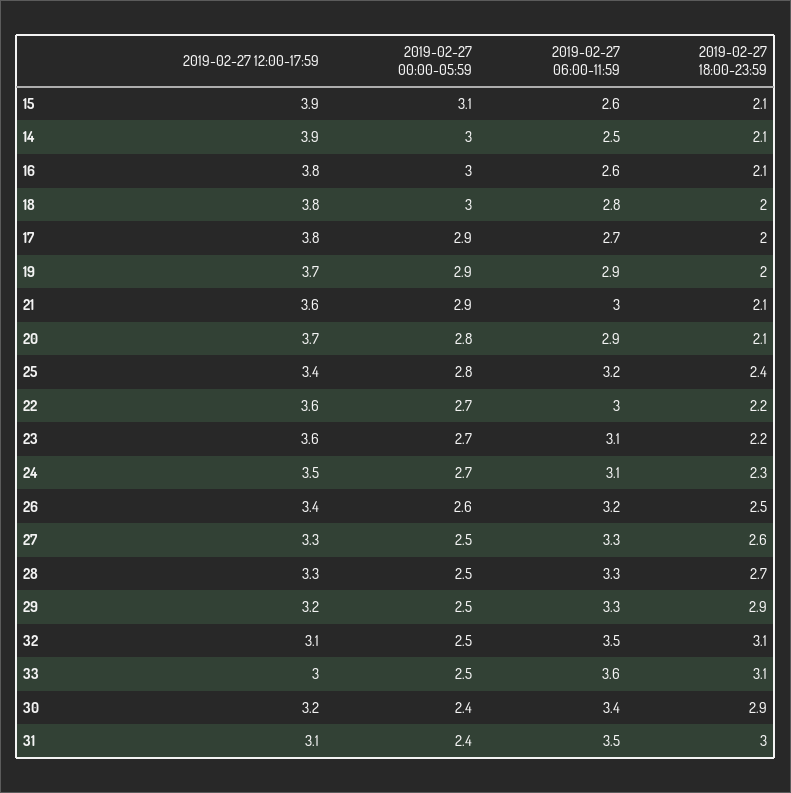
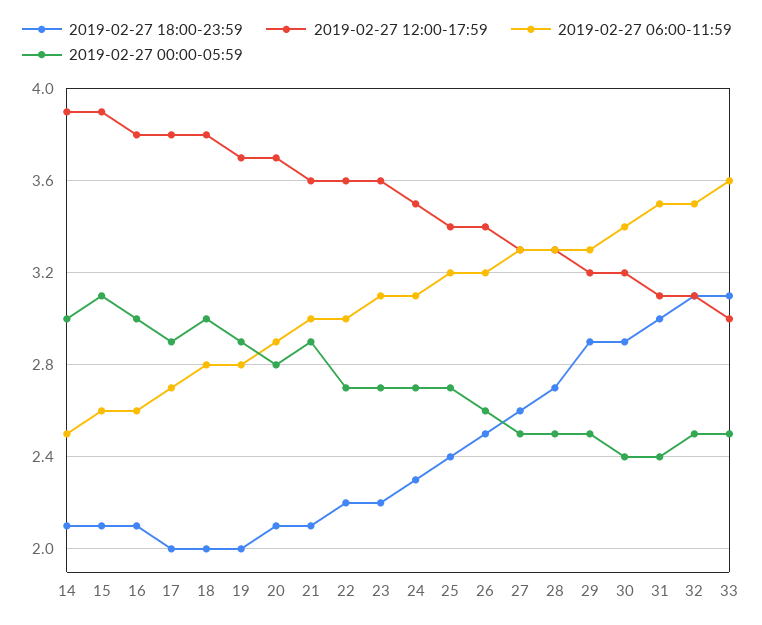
2019-02-27 06:00-11:59, 19: 2.9 -> 2.8
2019-02-27 00:00-05:59, 25: 2.8 -> 2.7

